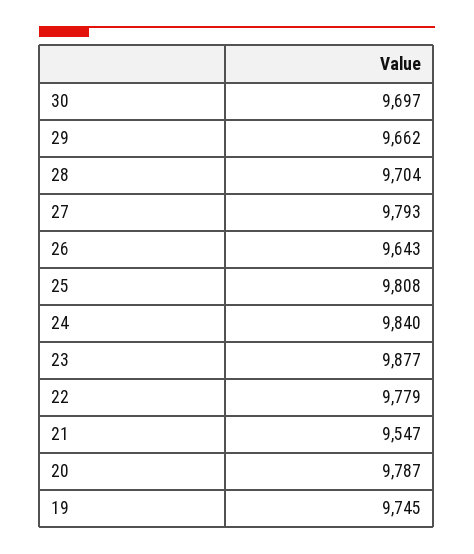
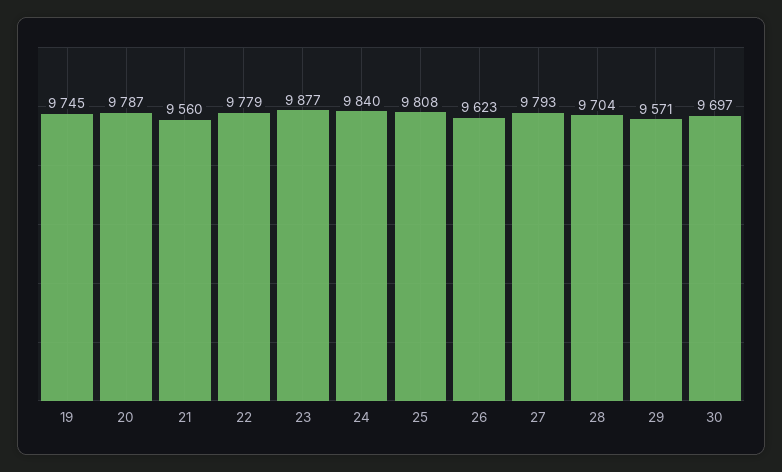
29: 9662 -> 9571
26: 9643 -> 9623
21: 9547 -> 9560

